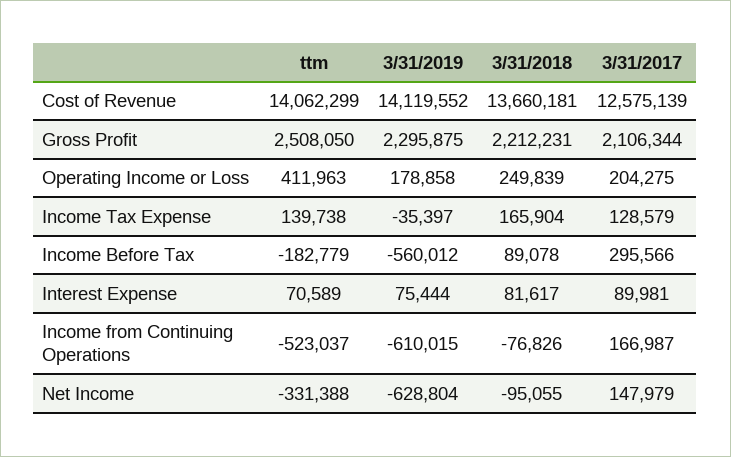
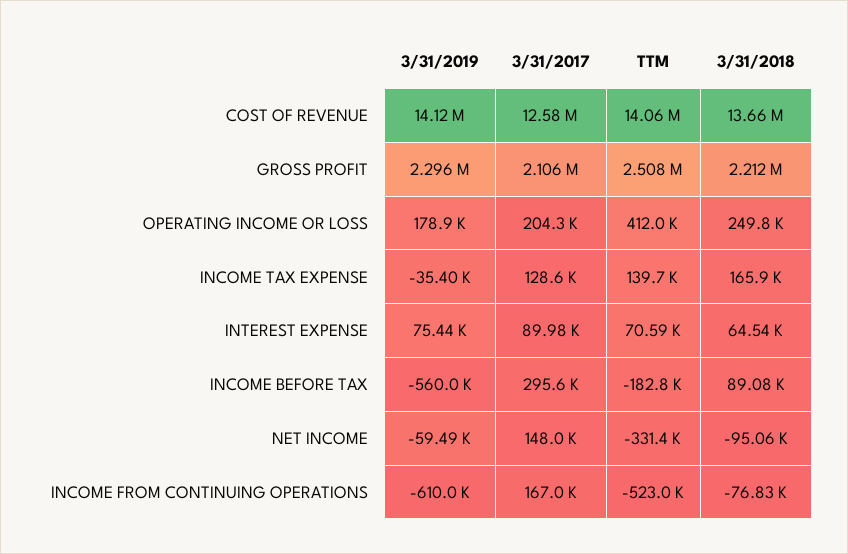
3/31/2018, Interest Expense: 81617 -> 64540
3/31/2019, Net Income: -628804 -> -59490

